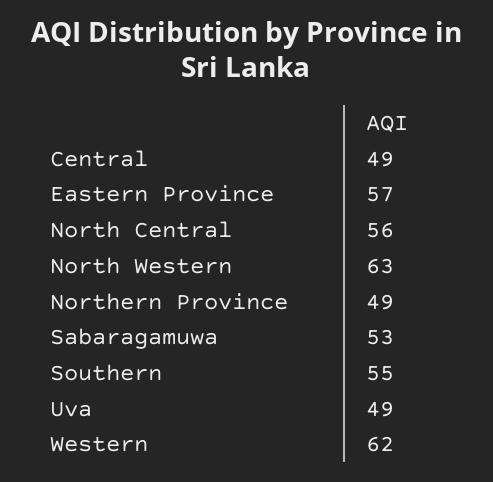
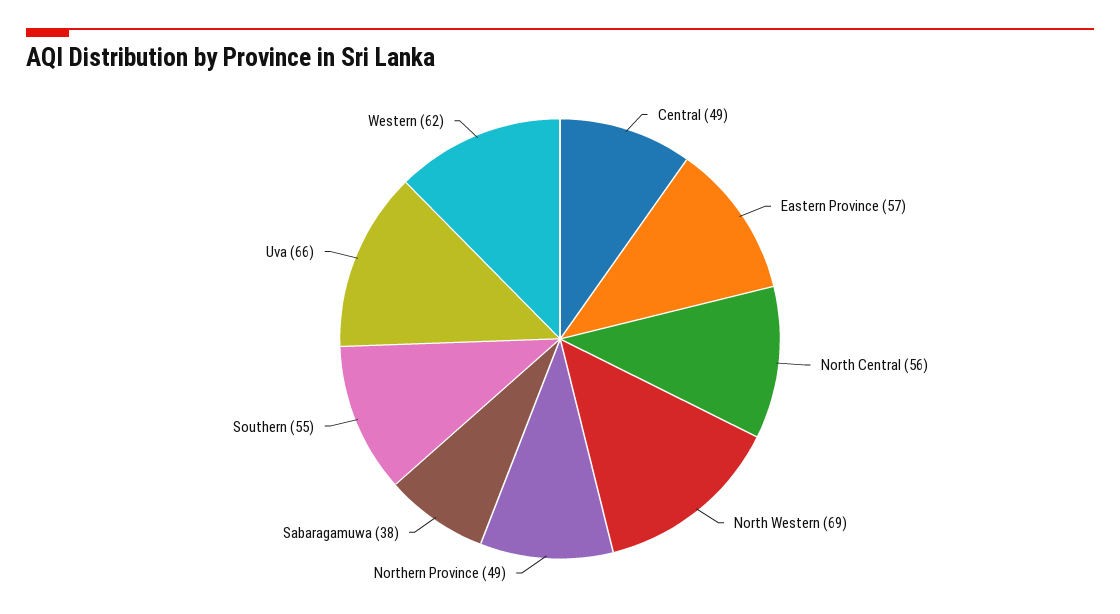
North Western: 63 -> 69
Sabaragamuwa: 53 -> 38
Uva: 49 -> 66

